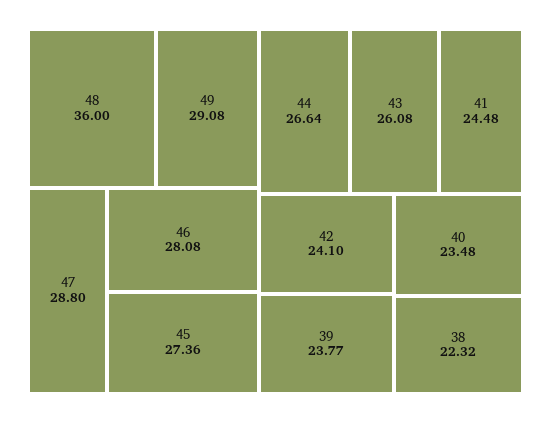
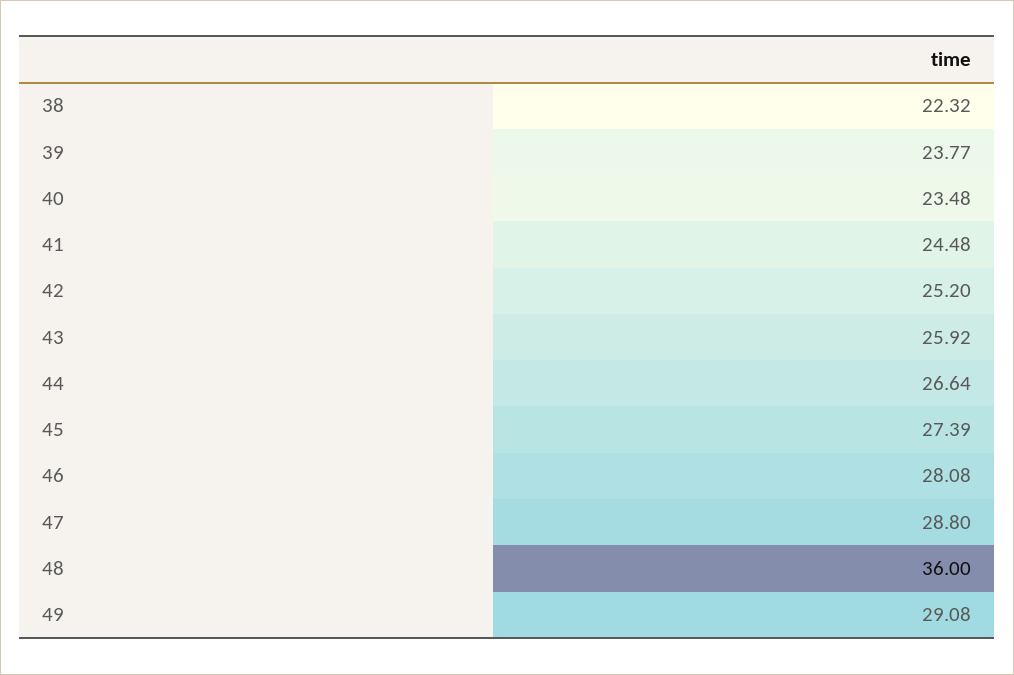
45: 27.36 -> 27.39
43: 26.08 -> 25.92
42: 24.1 -> 25.2

